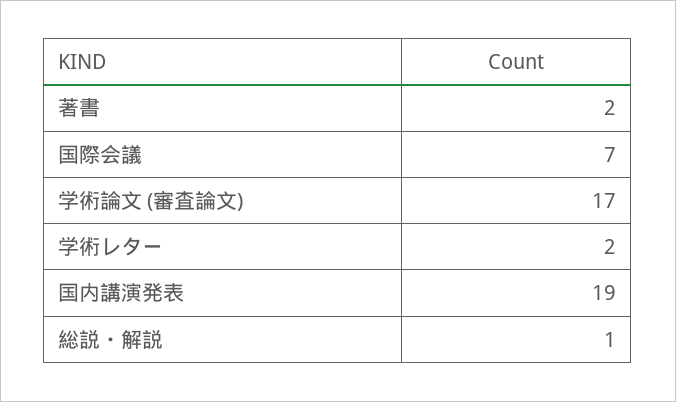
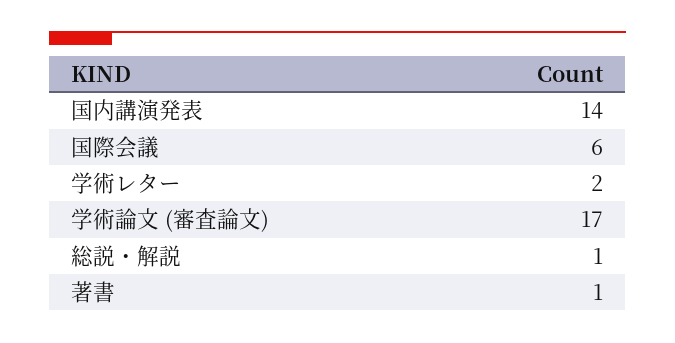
著書: 2 -> 1
国際会議: 7 -> 6
国内講演発表: 19 -> 14

